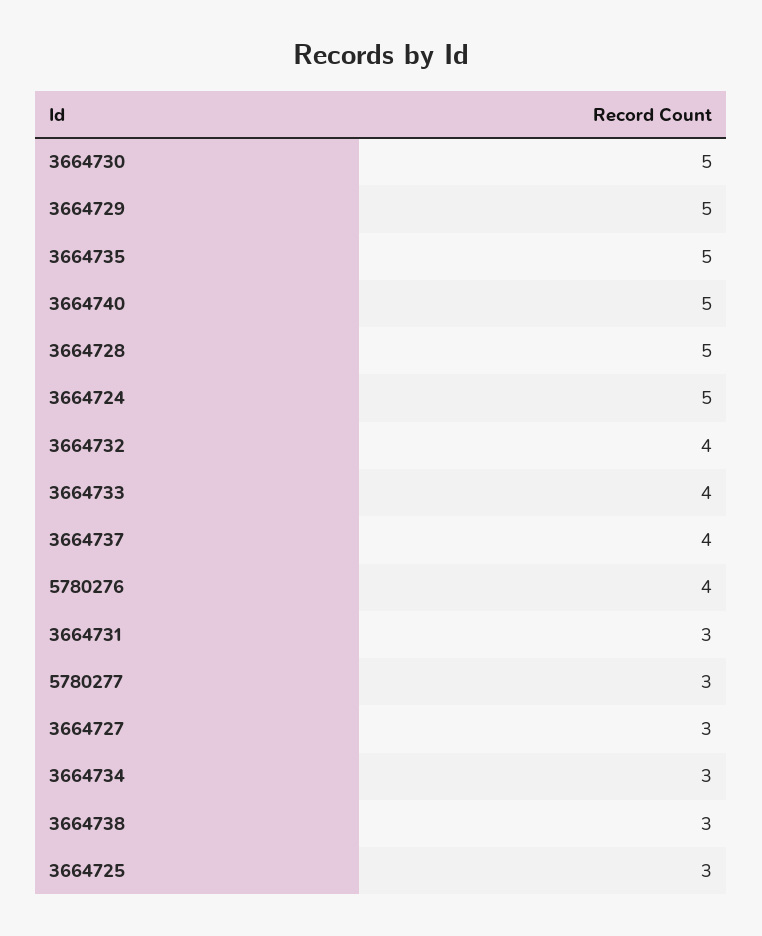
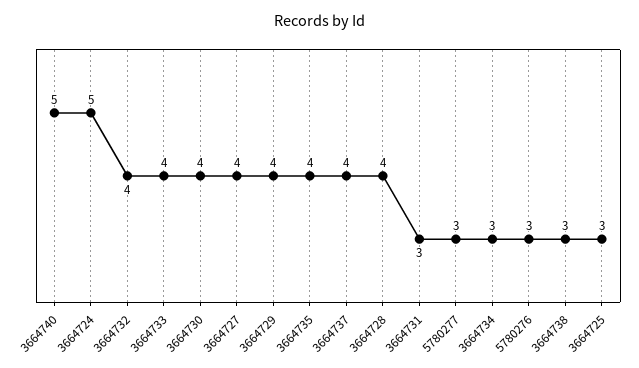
3664730: 5 -> 4
3664729: 5 -> 4
3664735: 5 -> 4
3664728: 5 -> 4
5780276: 4 -> 3
3664727: 3 -> 4

